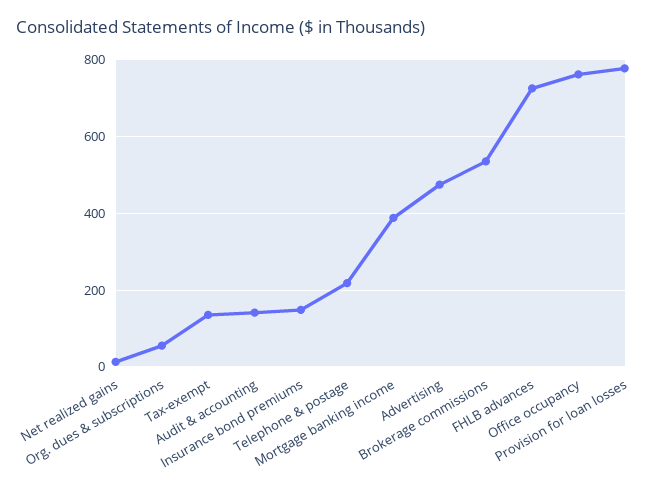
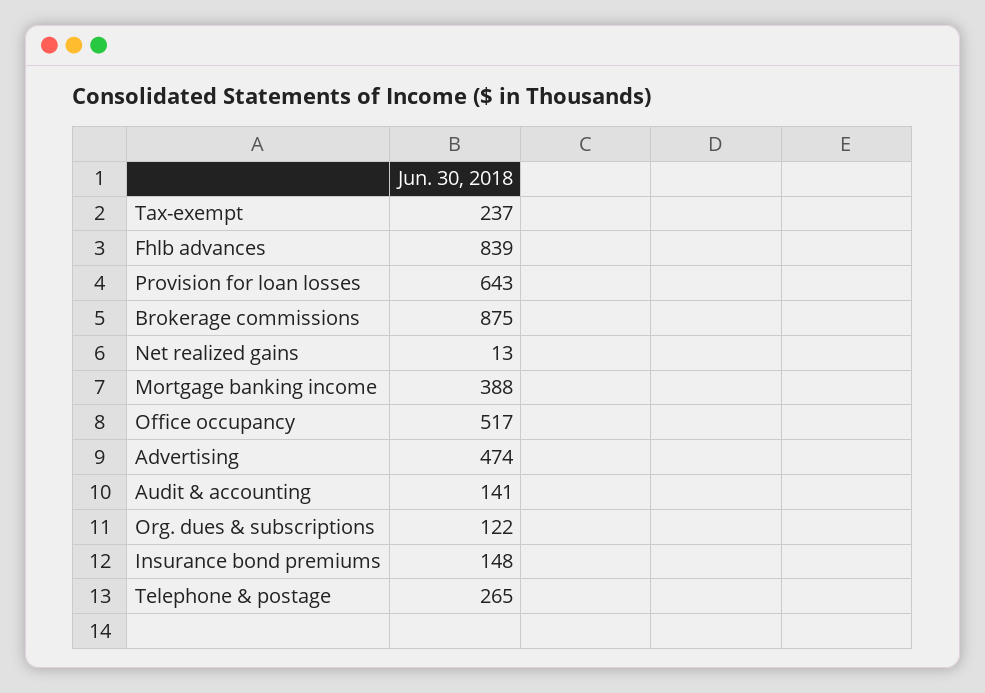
Org. dues & subscriptions: 60 -> 122
Tax-exempt: 140 -> 237
Telephone & postage: 220 -> 265
Brokerage commissions: 540 -> 875
FHLB advances: 720 -> 839
Office occupancy: 760 -> 517
Provision for loan losses: 780 -> 643

